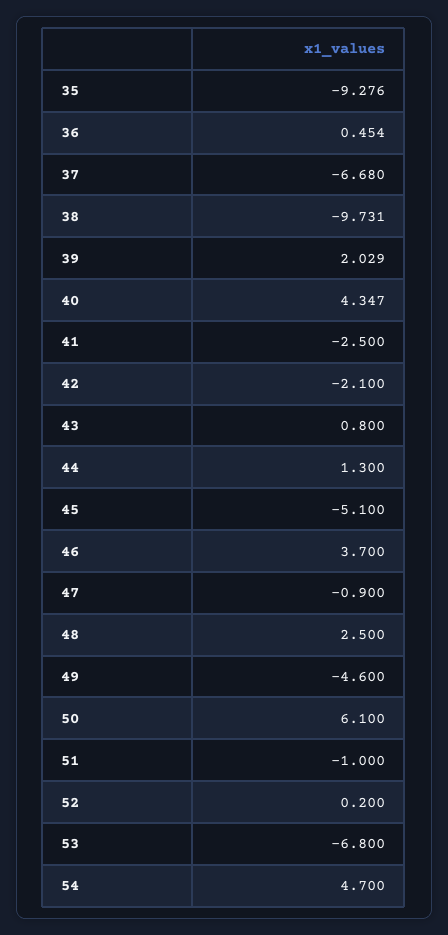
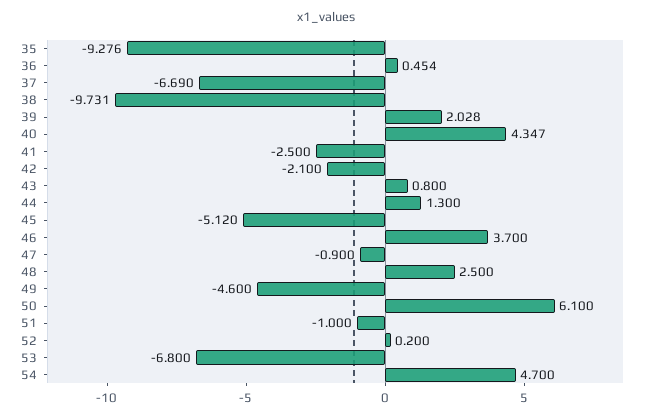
37: -6.68 -> -6.69
39: 2.029 -> 2.028
45: -5.1 -> -5.12

